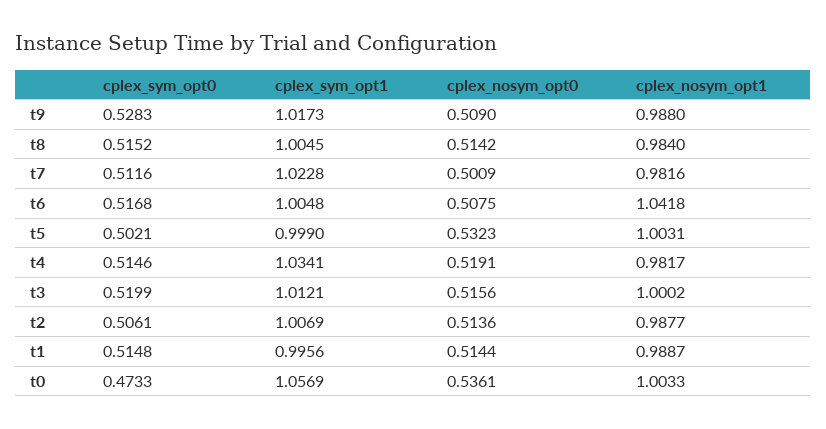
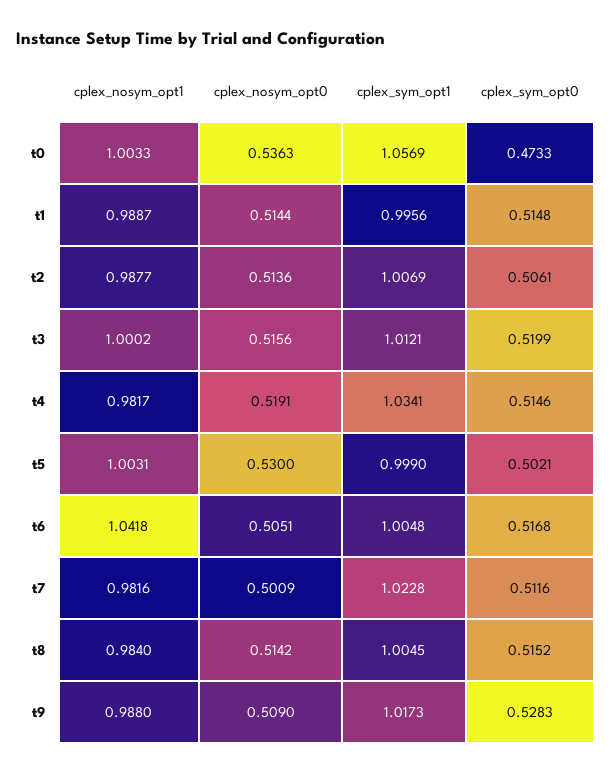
cplex_nosym_opt0, t6: 0.5075 -> 0.5051
cplex_nosym_opt0, t5: 0.5323 -> 0.53
cplex_nosym_opt0, t0: 0.5361 -> 0.5363

